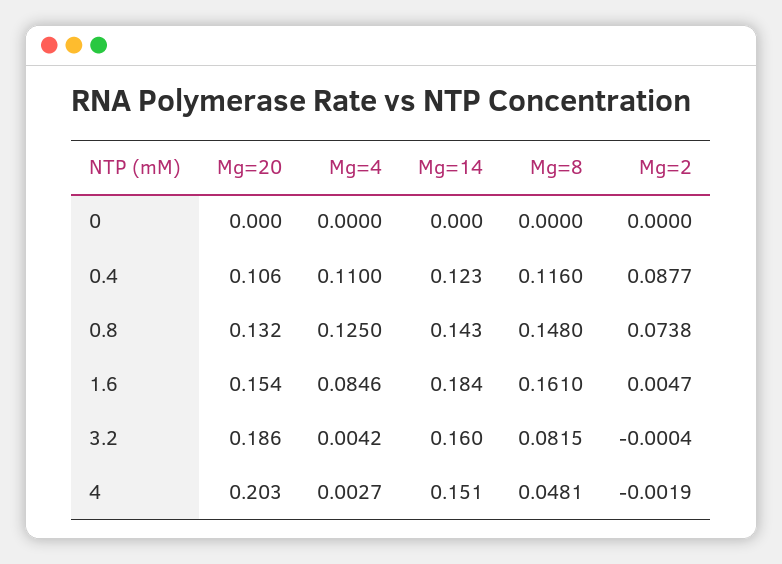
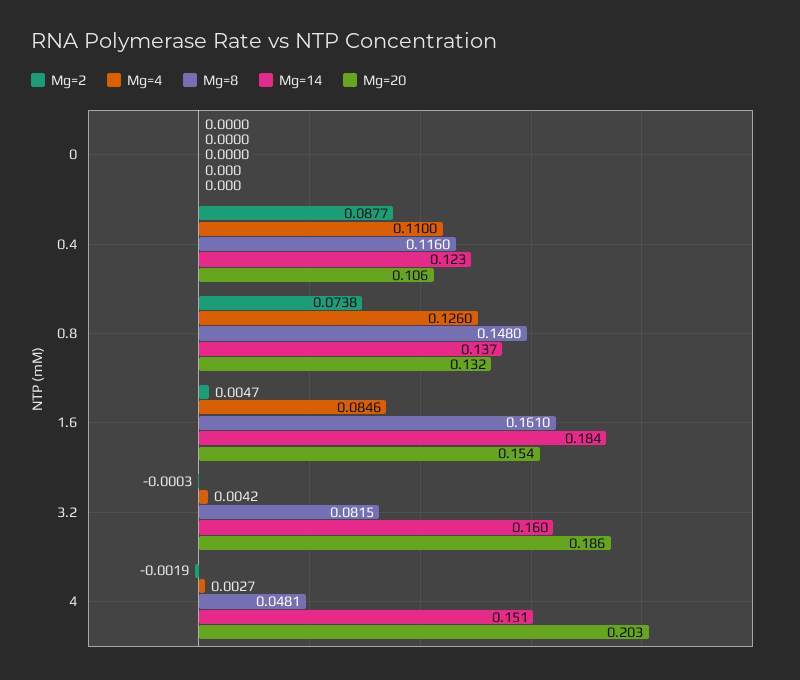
Mg=4, 0.8: 0.125 -> 0.126
Mg=14, 0.8: 0.143 -> 0.137
Mg=2, 3.2: -0.0004 -> -0.0003

